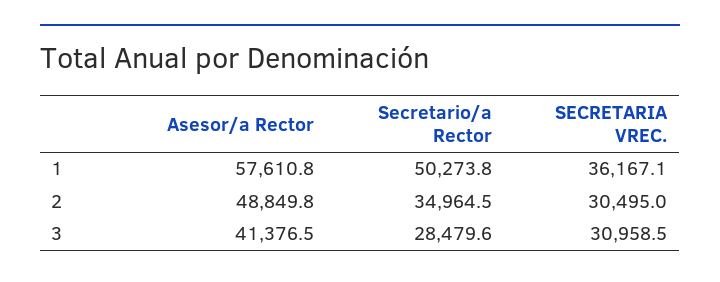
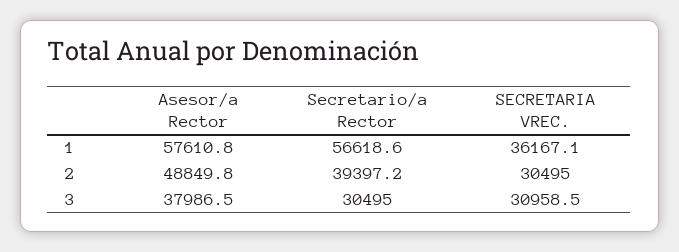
Secretario/a Rector, 1: 50273.8 -> 56618.6
Secretario/a Rector, 2: 34964.5 -> 39397.2
Asesor/a Rector, 3: 41376.5 -> 37986.5
Secretario/a Rector, 3: 28479.6 -> 30495

